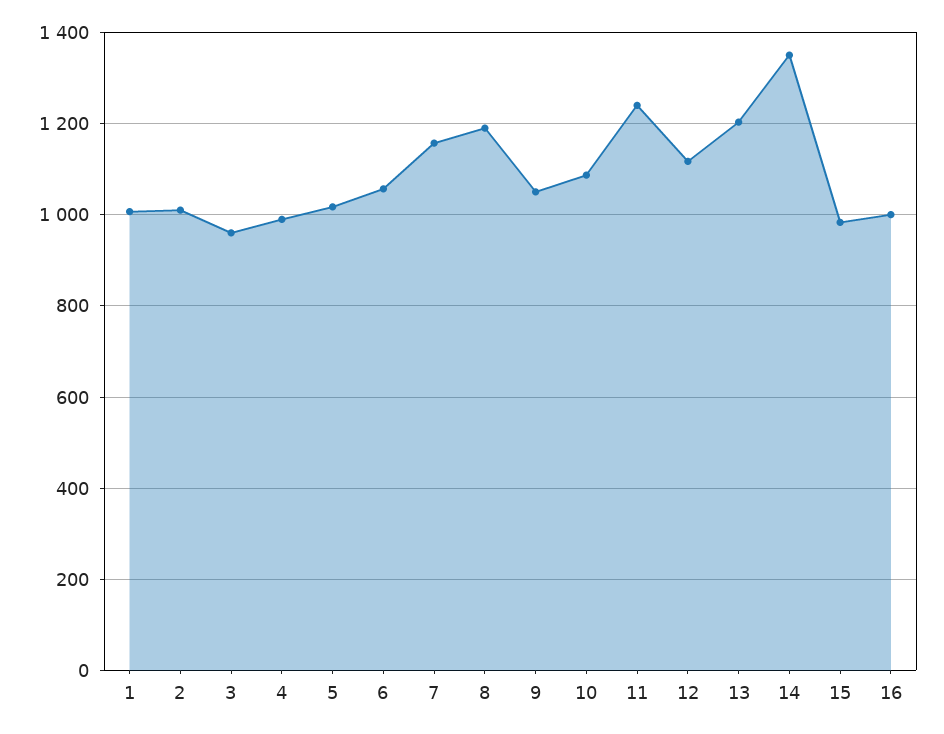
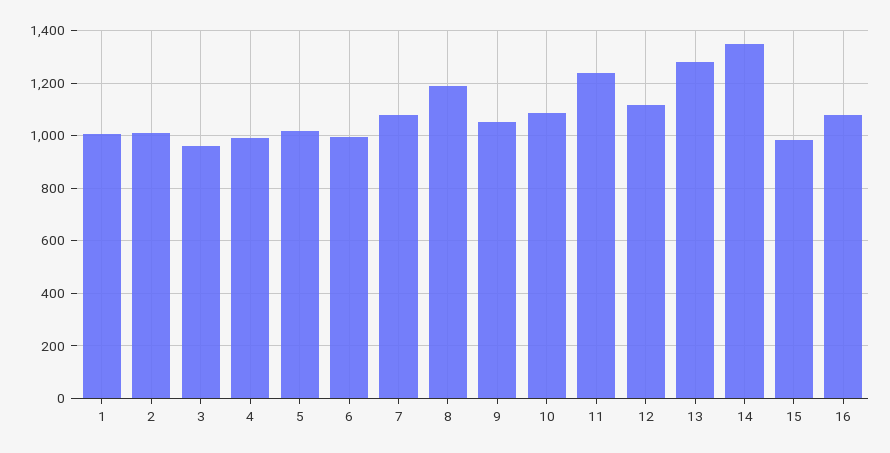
6: 1060 -> 1000
7: 1160 -> 1075
13: 1200 -> 1275
16: 1000 -> 1075

